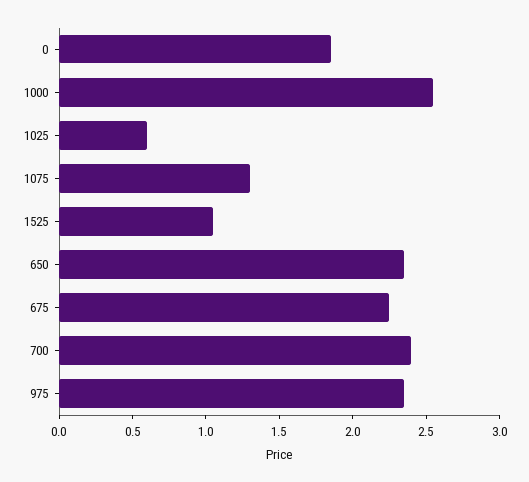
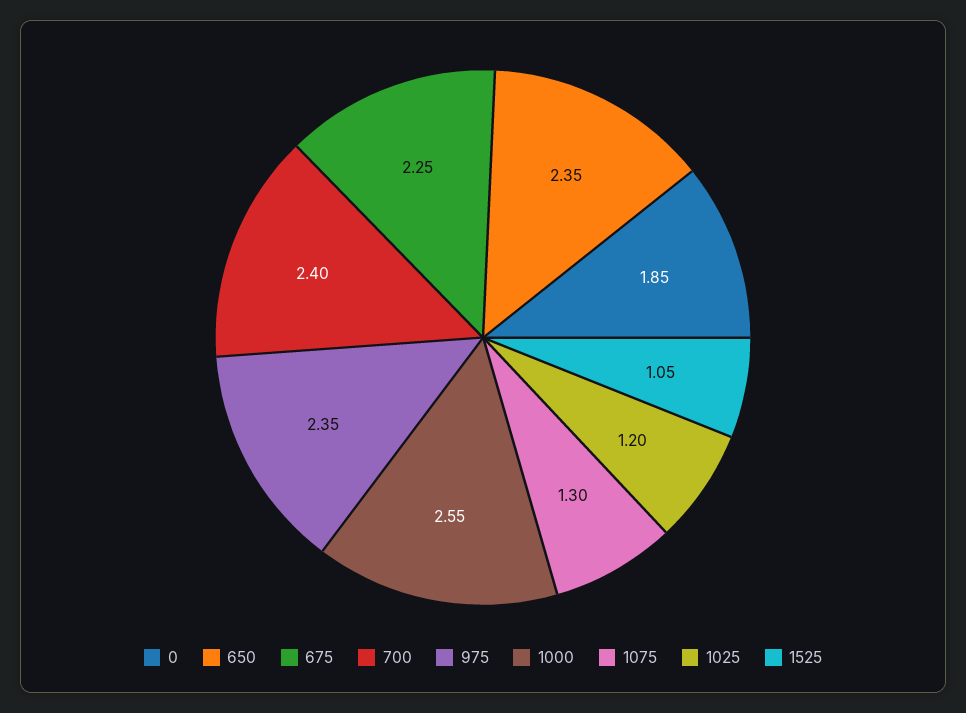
1025: 0.6 -> 1.2

